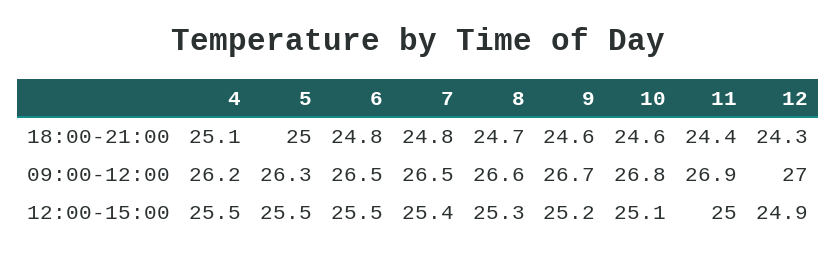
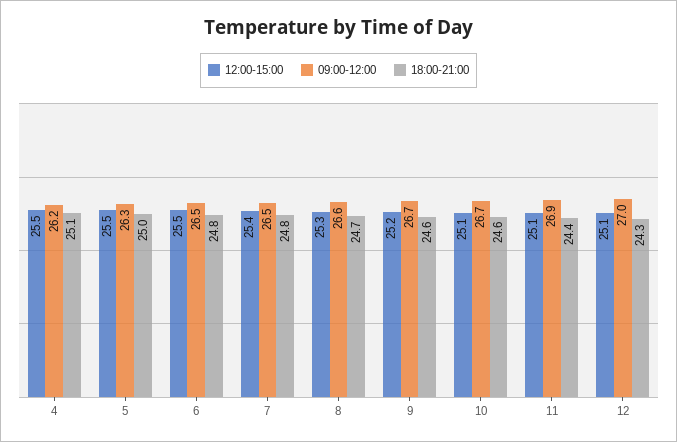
09:00-12:00, 10: 26.8 -> 26.7
12:00-15:00, 11: 25 -> 25.1
12:00-15:00, 12: 24.9 -> 25.1

